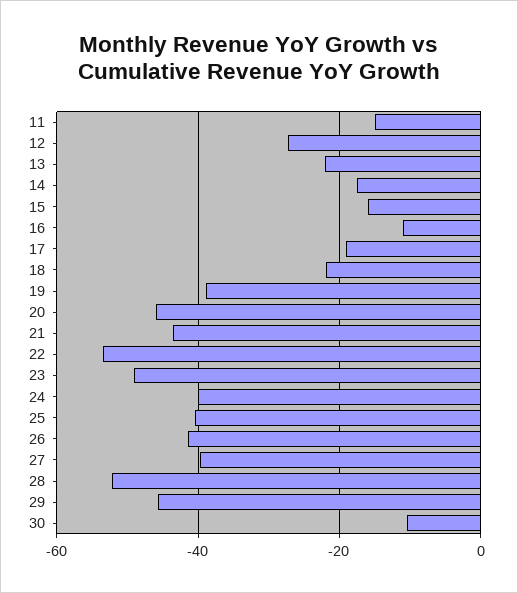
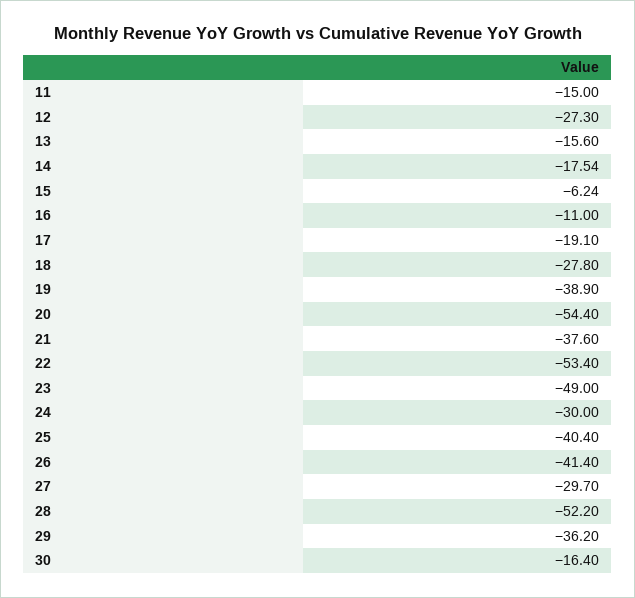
13: -22 -> -15.6
15: -16 -> -6.24
18: -22 -> -27.8
20: -46 -> -54.4
21: -44 -> -37.6
24: -40 -> -30
27: -40 -> -29.7
29: -46 -> -36.2
30: -10 -> -16.4

